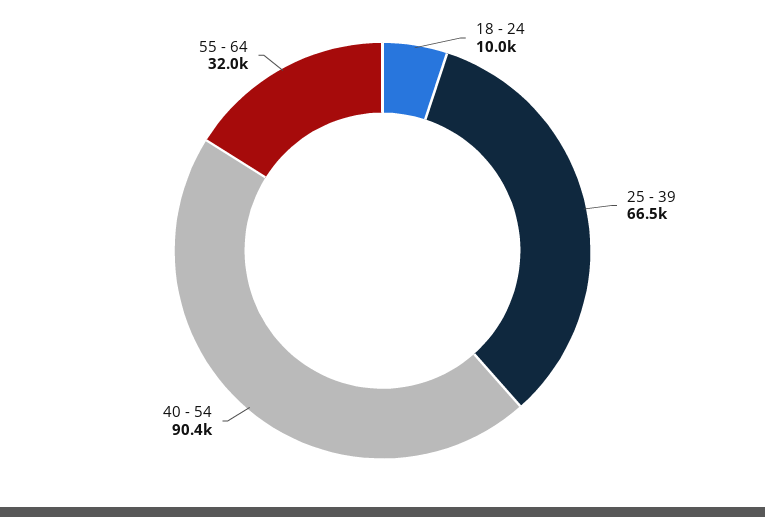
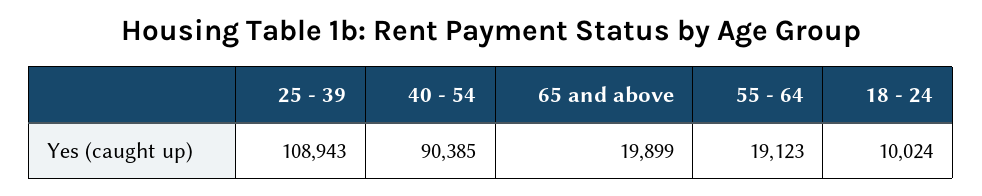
25 - 39: 66500 -> 108943
55 - 64: 32000 -> 19123
65 and above: none -> 19899

